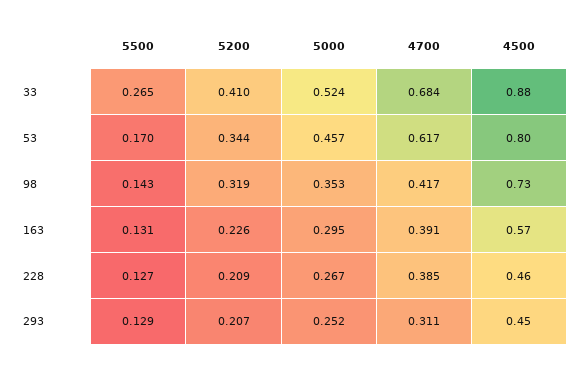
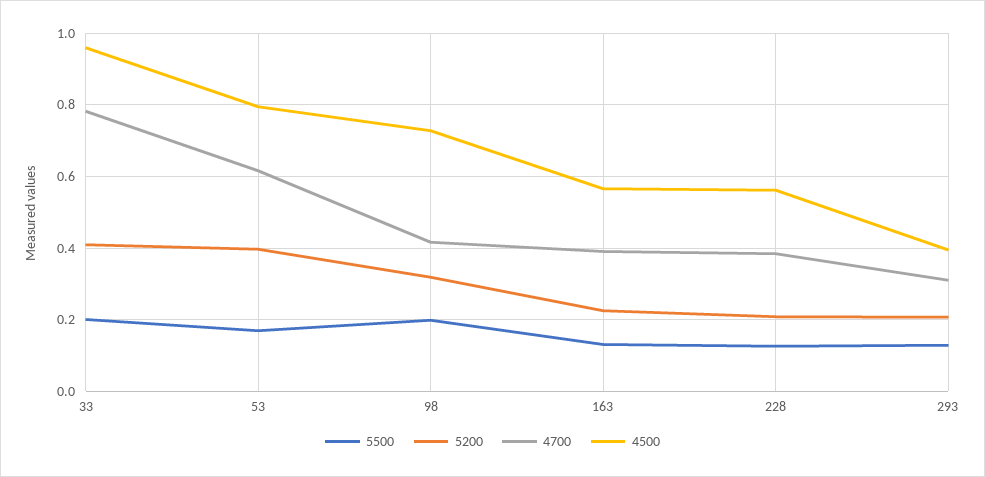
5500, 33: 0.265 -> 0.2
5000, 33: 0.524 -> none
4700, 33: 0.684 -> 0.78
4500, 33: 0.88 -> 0.96
5200, 53: 0.344 -> 0.4
5000, 53: 0.457 -> none
5500, 98: 0.143 -> 0.2
5000, 98: 0.353 -> none
5000, 163: 0.295 -> none
5000, 228: 0.267 -> none
4500, 228: 0.46 -> 0.56
5000, 293: 0.252 -> none
4500, 293: 0.45 -> 0.4

